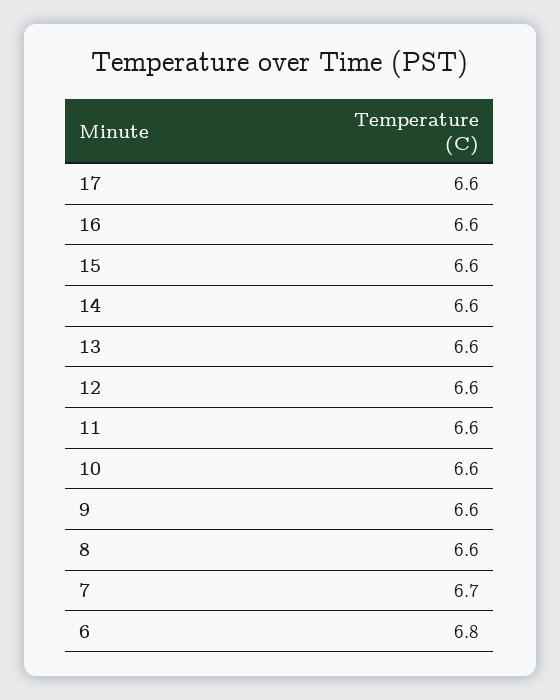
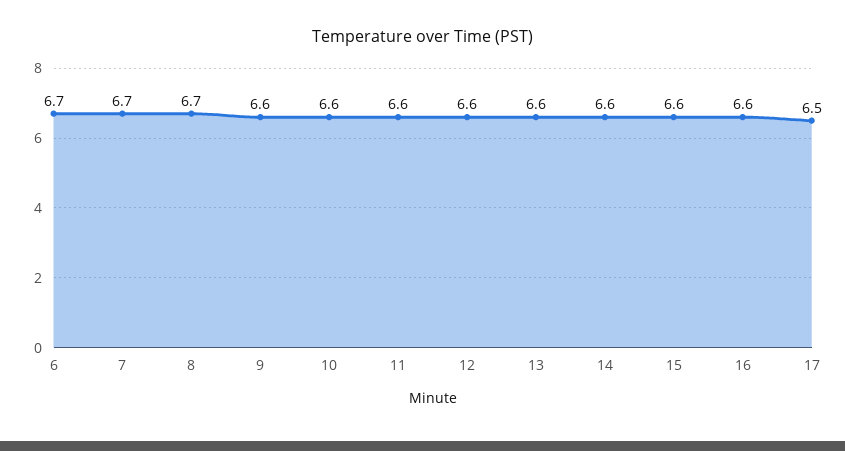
17: 6.6 -> 6.5
8: 6.6 -> 6.7
6: 6.8 -> 6.7

